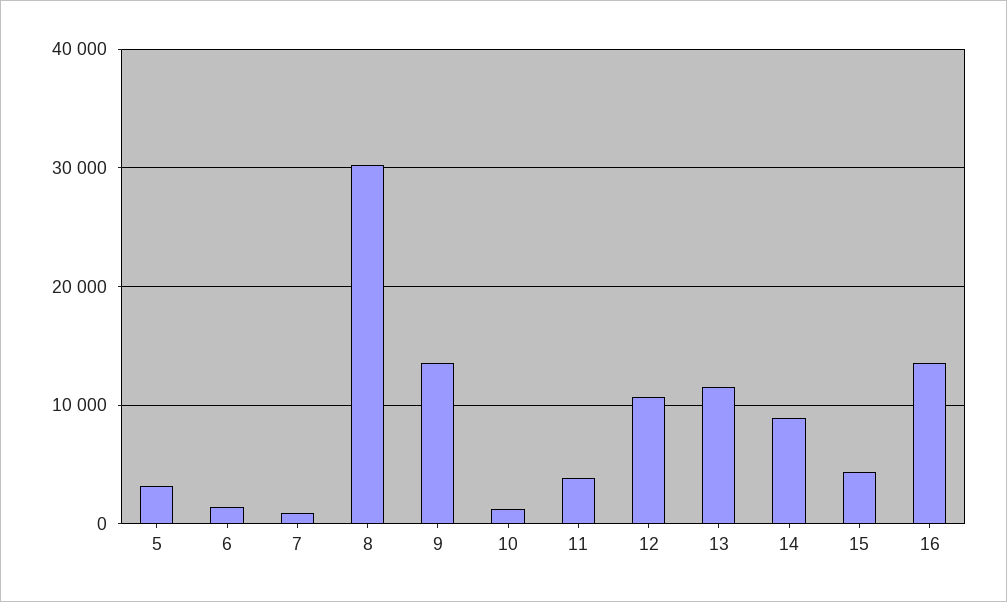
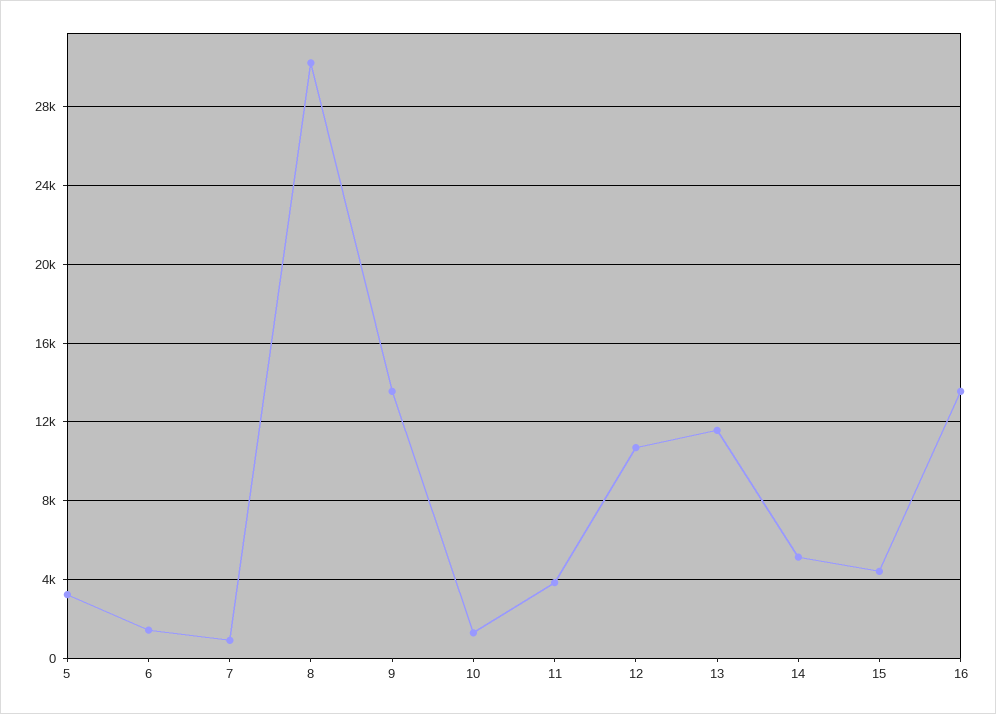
14: 9000 -> 5000

